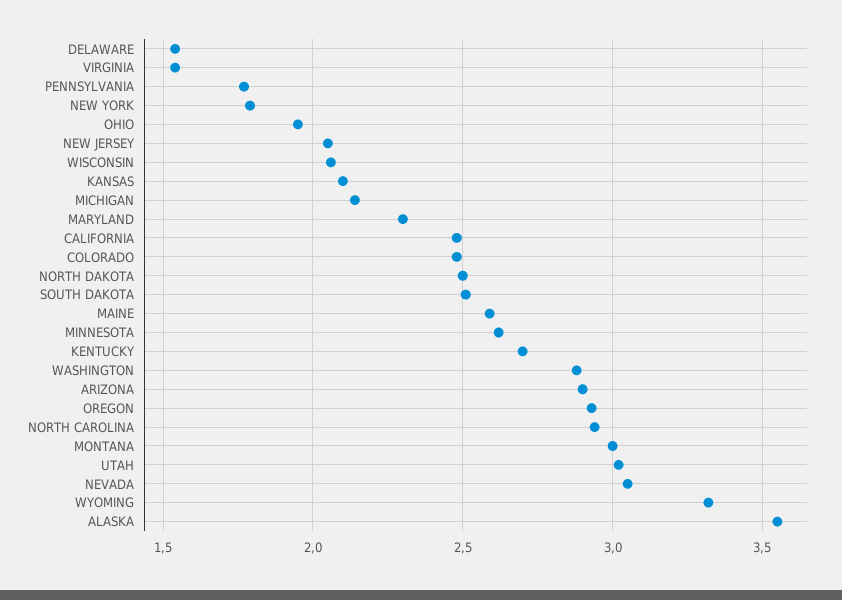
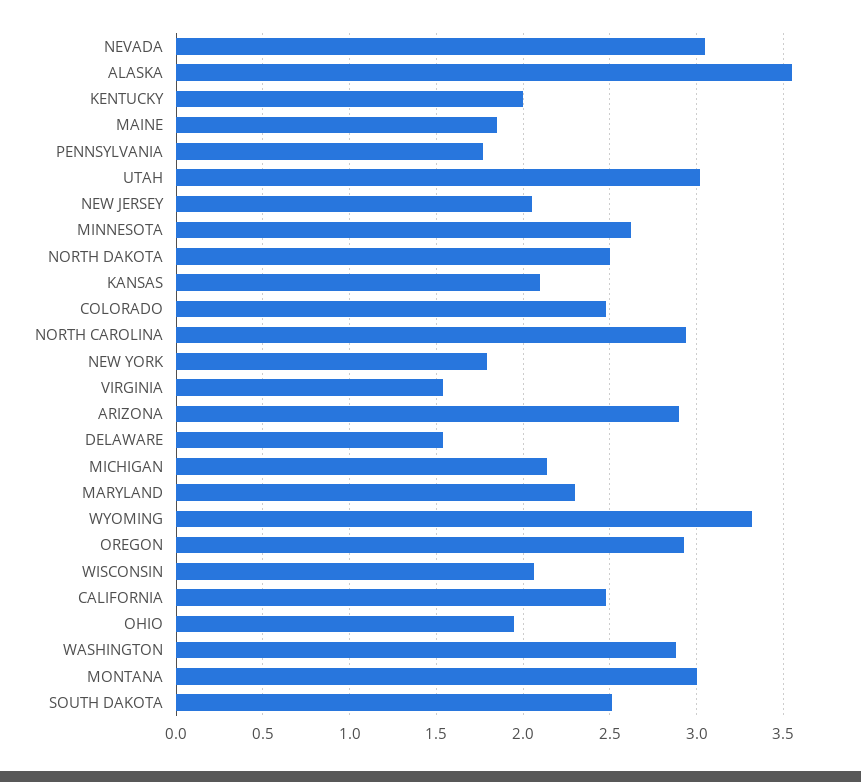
MAINE: 2.6 -> 1.85
KENTUCKY: 2.7 -> 2

